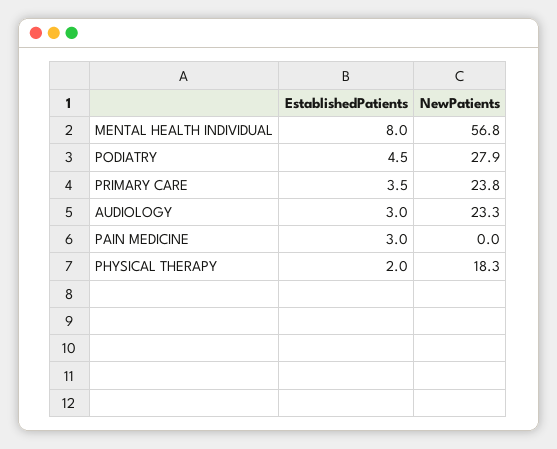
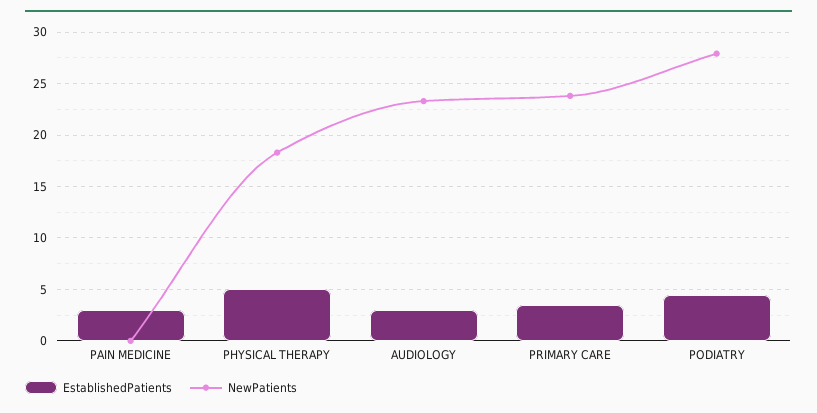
EstablishedPatients, MENTAL HEALTH INDIVIDUAL: 8 -> none
NewPatients, MENTAL HEALTH INDIVIDUAL: 56.8 -> none
EstablishedPatients, PHYSICAL THERAPY: 2 -> 5

